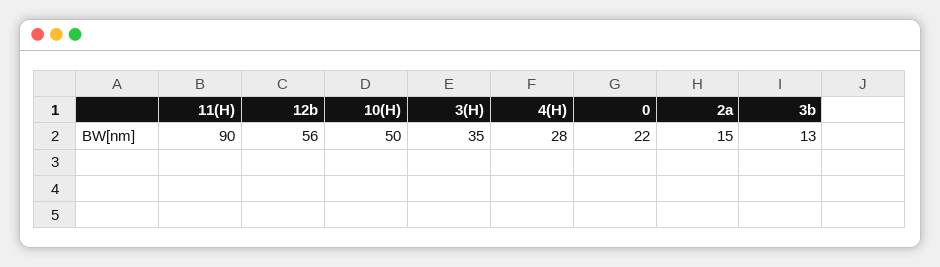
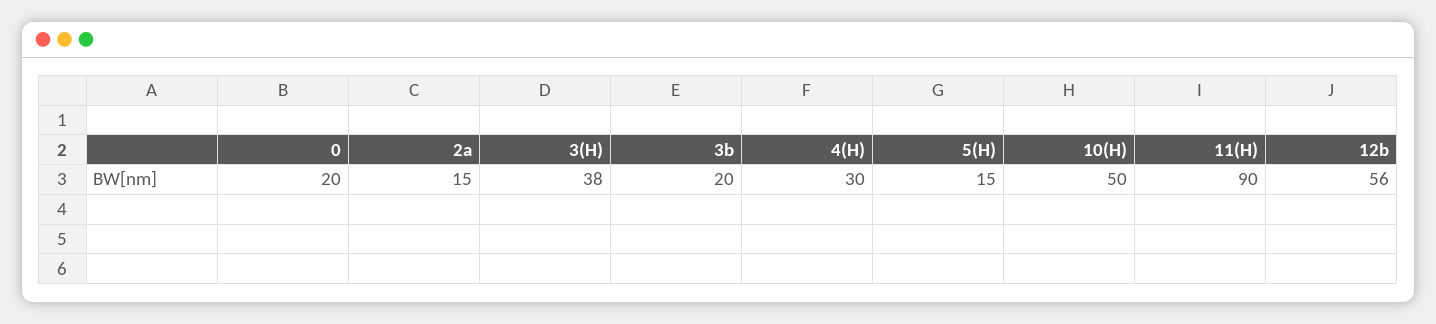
3(H): 35 -> 38
4(H): 28 -> 30
0: 22 -> 20
3b: 13 -> 20
5(H): none -> 15

